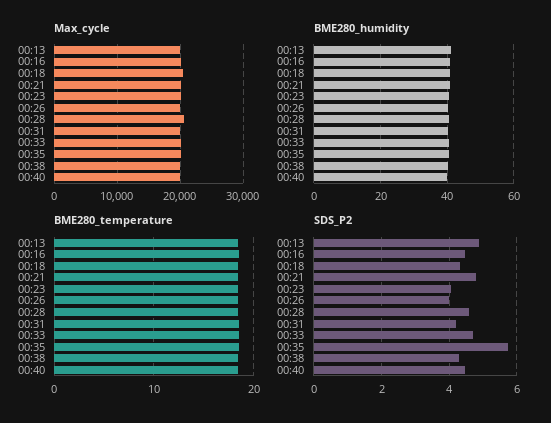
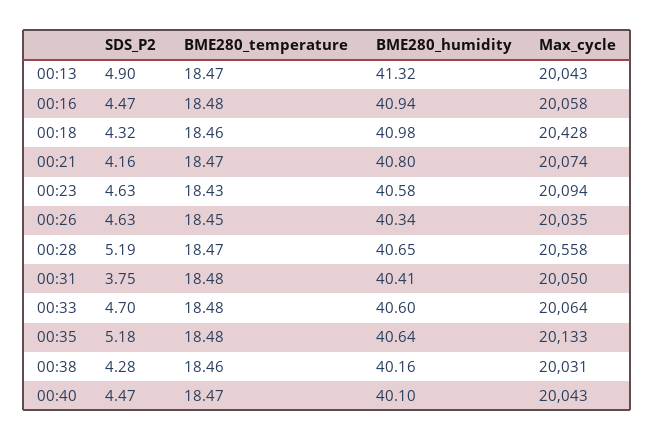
SDS_P2, 00:21: 4.8 -> 4.16
SDS_P2, 00:23: 4 -> 4.63
SDS_P2, 00:26: 4 -> 4.63
SDS_P2, 00:28: 4.6 -> 5.19
SDS_P2, 00:31: 4.2 -> 3.75
SDS_P2, 00:35: 5.8 -> 5.18

